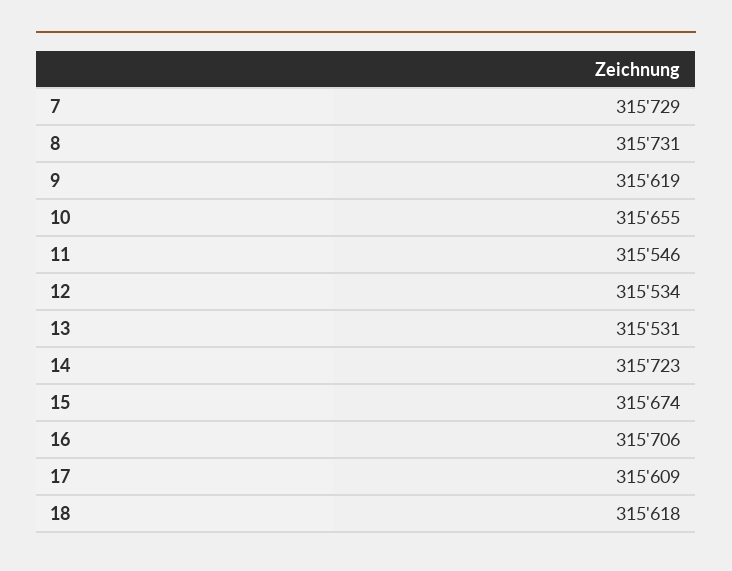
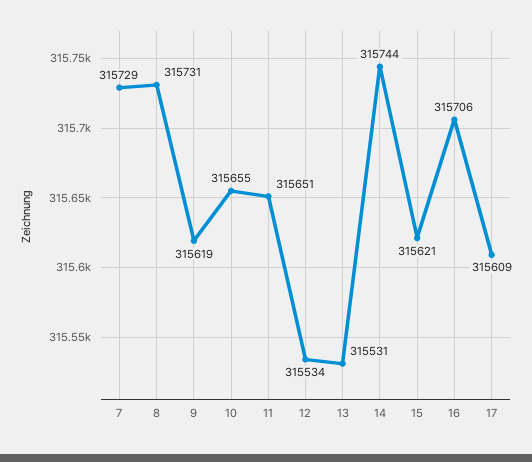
11: 315546 -> 315651
14: 315723 -> 315744
15: 315674 -> 315621
18: 315618 -> none

